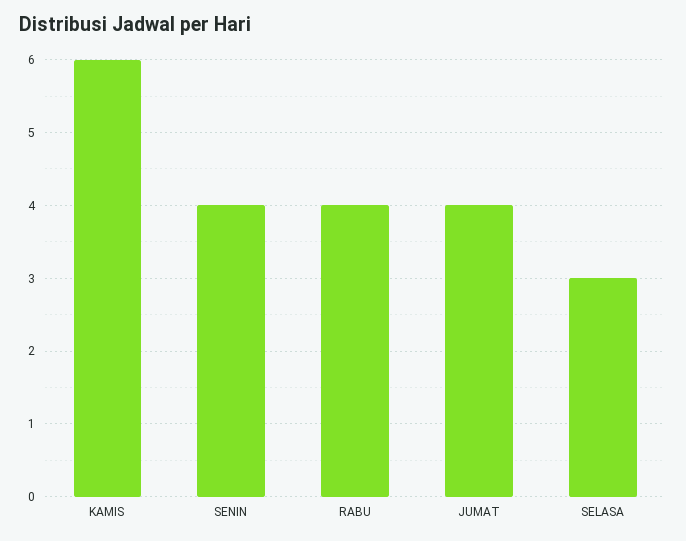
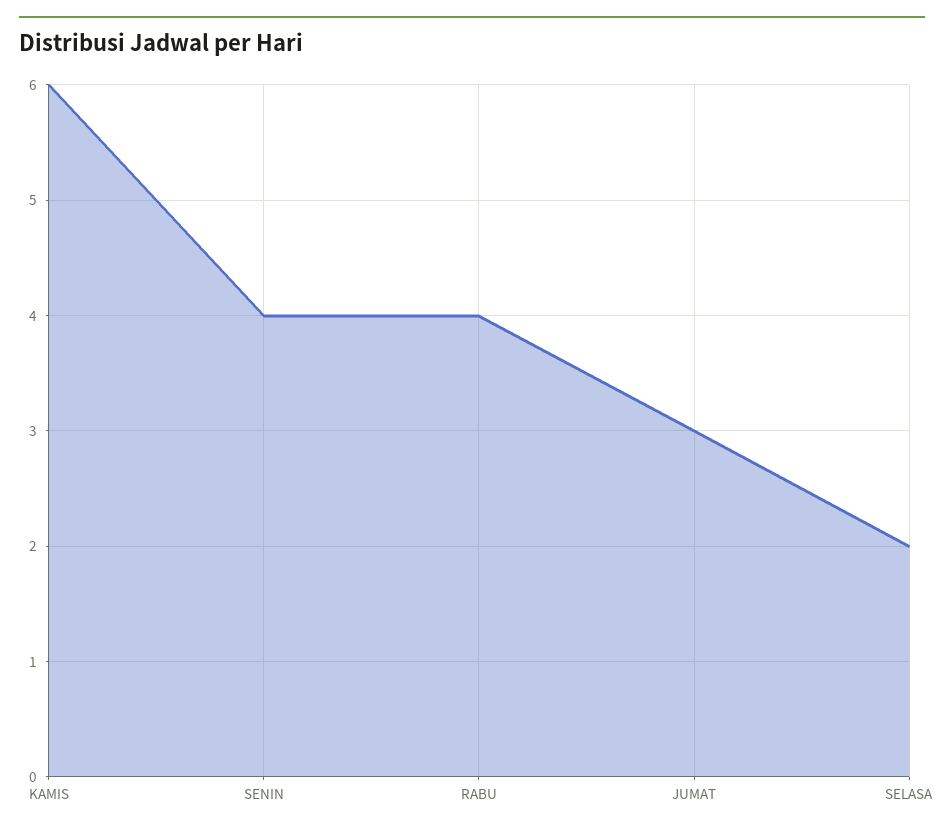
JUMAT: 4 -> 3
SELASA: 3 -> 2

